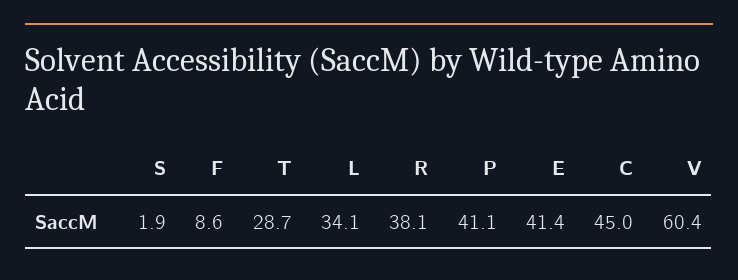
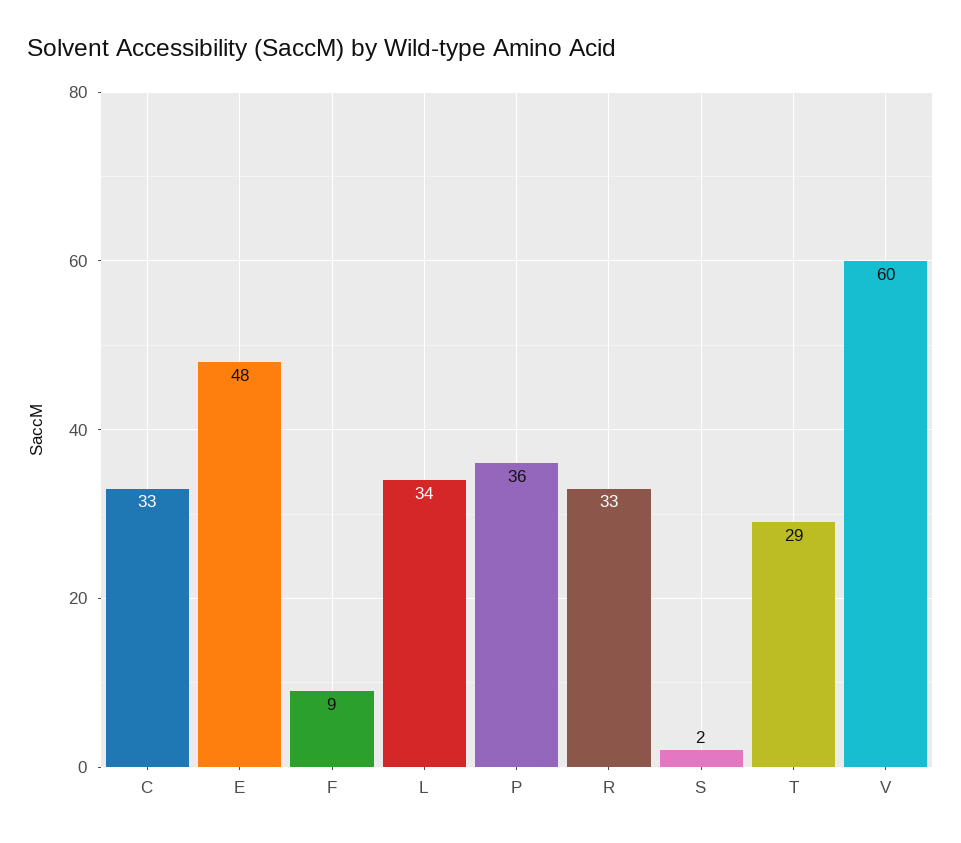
R: 38.1 -> 33
P: 41.1 -> 36
E: 41.4 -> 48
C: 45 -> 33

